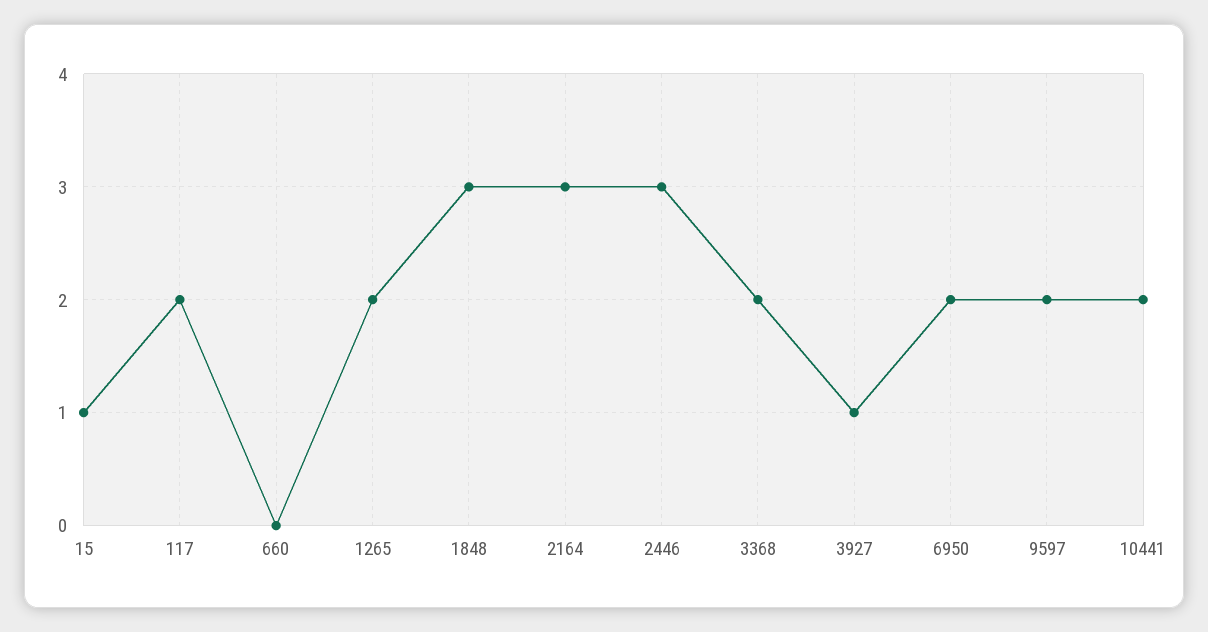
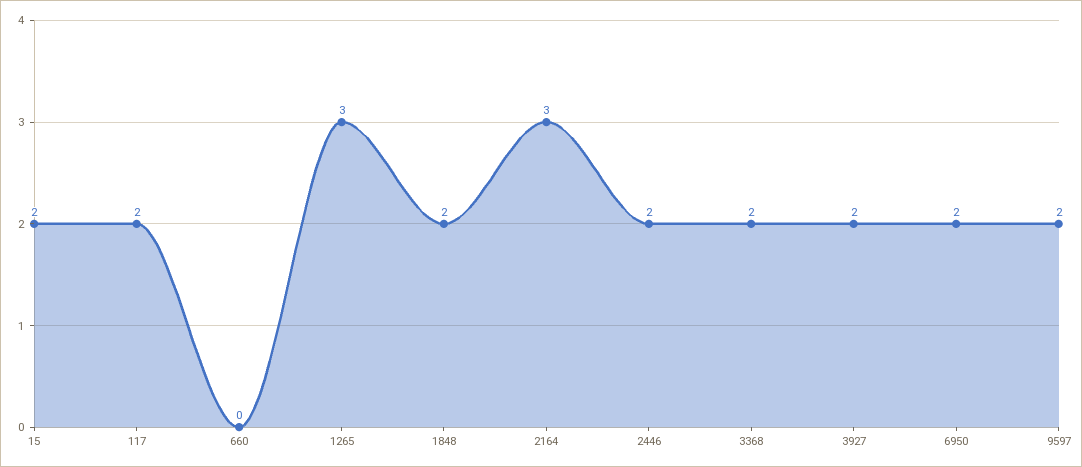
15: 1 -> 2
1265: 2 -> 3
1848: 3 -> 2
2446: 3 -> 2
3927: 1 -> 2
10441: 2 -> none

